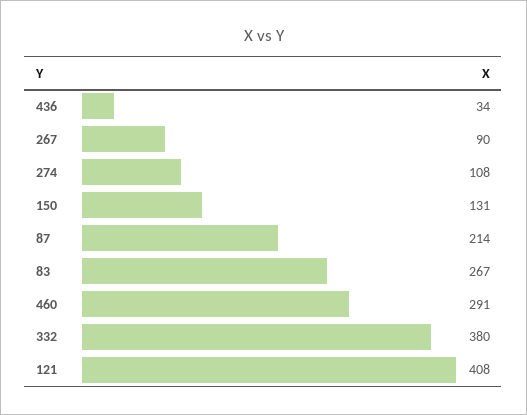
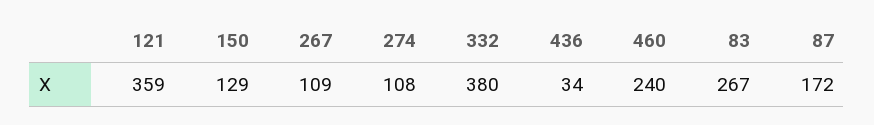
267: 90 -> 109
150: 131 -> 129
87: 214 -> 172
460: 291 -> 240
121: 408 -> 359

